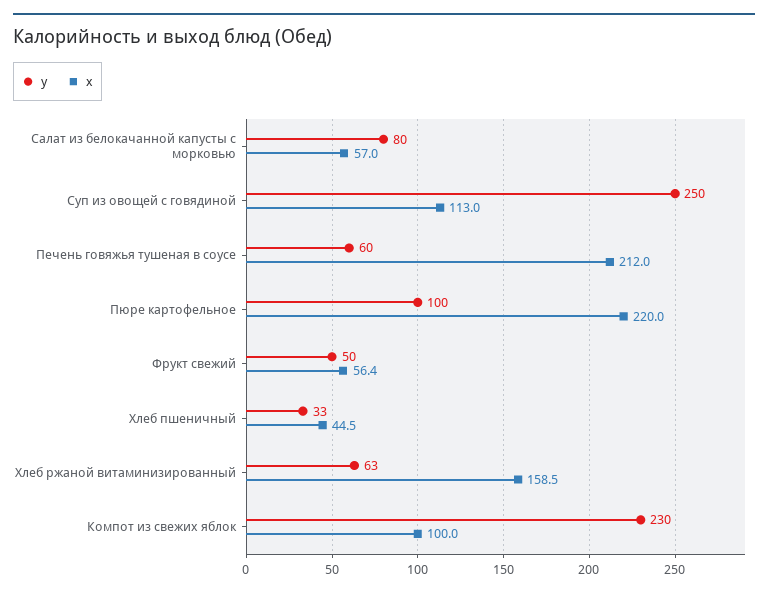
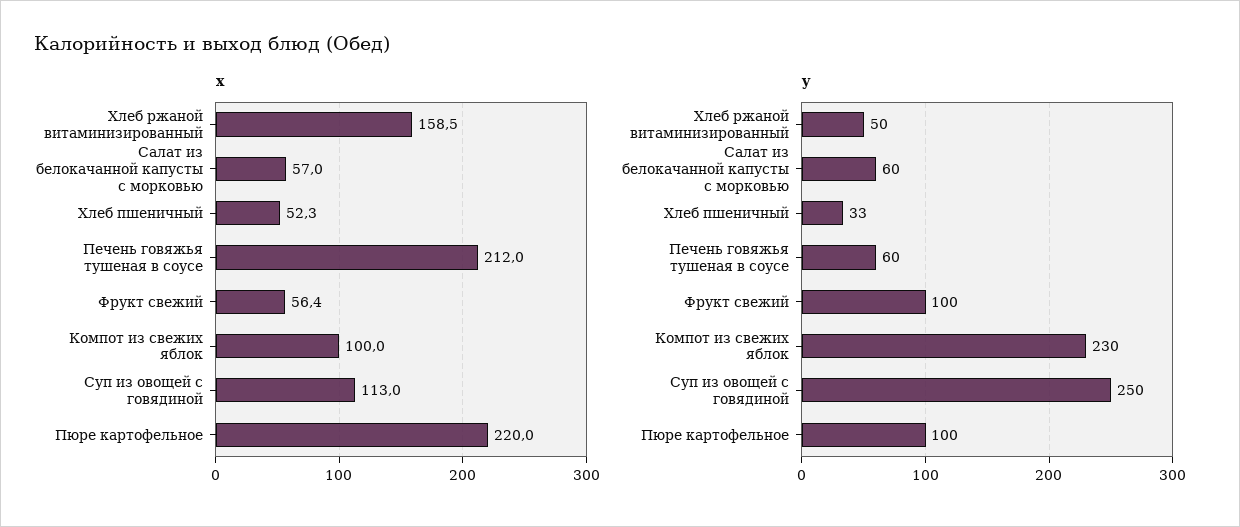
y, Салат из белокачанной капусты с морковью: 80 -> 60
y, Фрукт свежий: 50 -> 100
x, Хлеб пшеничный: 44.5 -> 52.3
y, Хлеб ржаной витаминизированный: 63 -> 50

